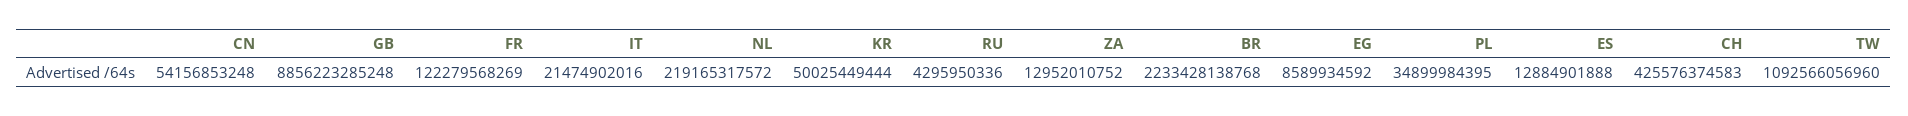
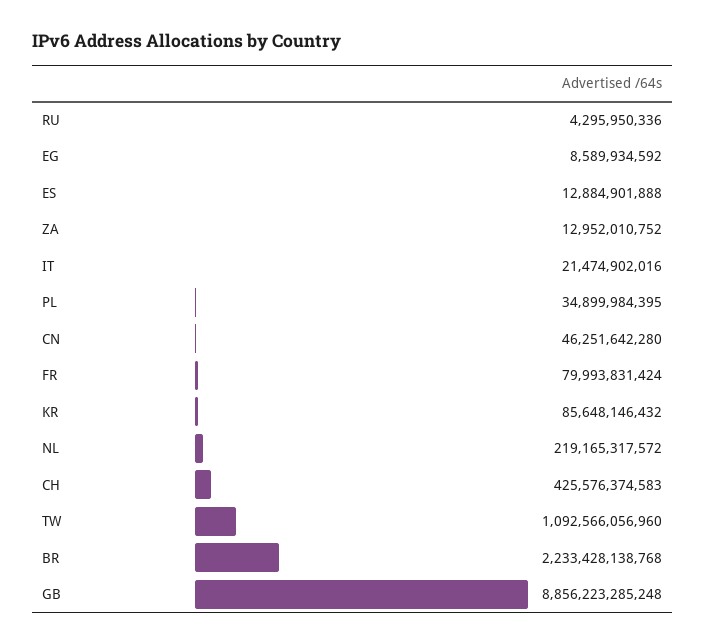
CN: 54156853248 -> 46251642280
FR: 122279568269 -> 79993831424
KR: 50025449444 -> 85648146432

